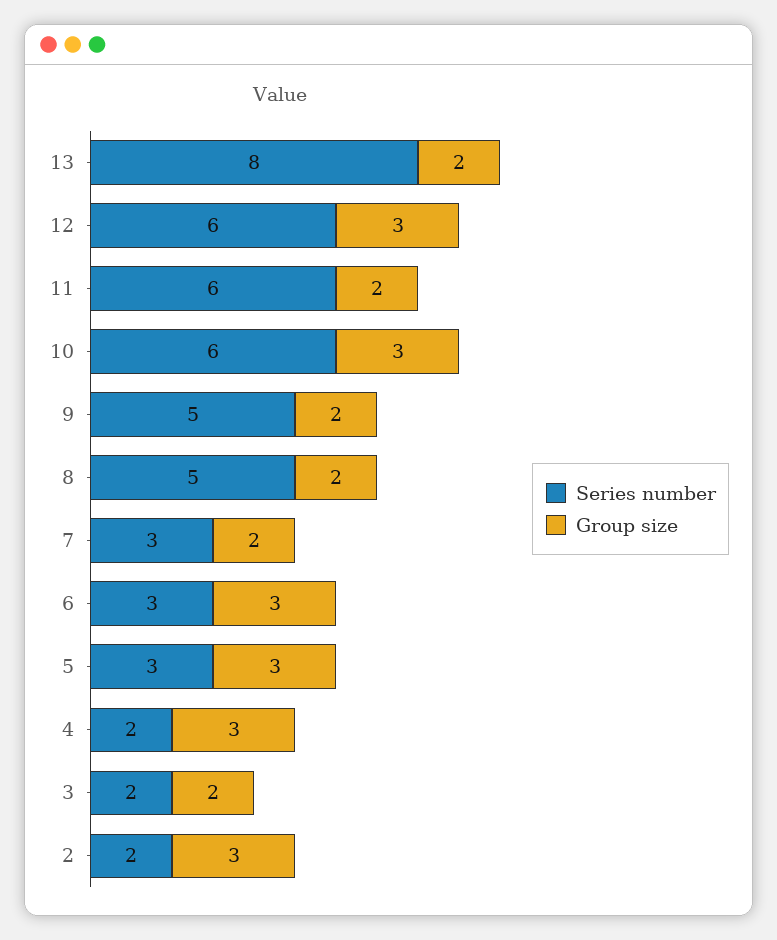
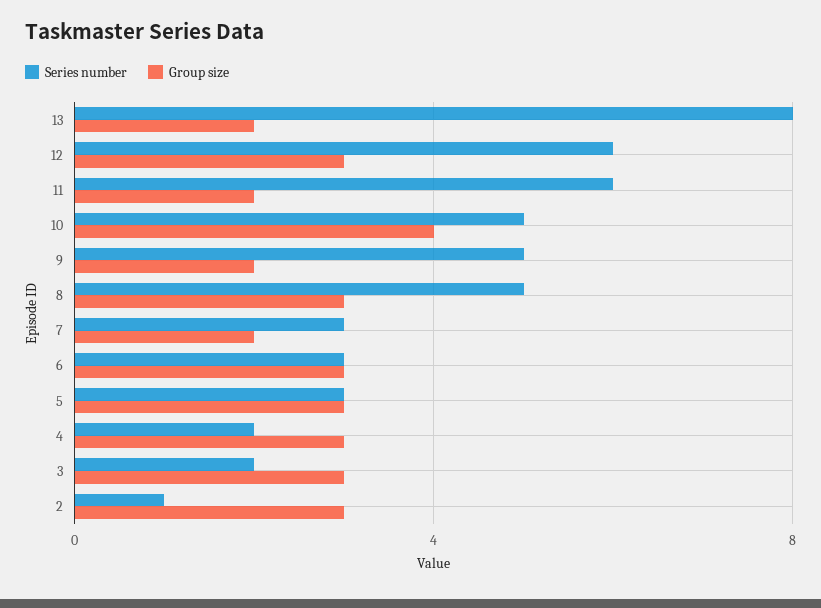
Series number, 10: 6 -> 5
Group size, 10: 3 -> 4
Group size, 8: 2 -> 3
Group size, 3: 2 -> 3
Series number, 2: 2 -> 1

